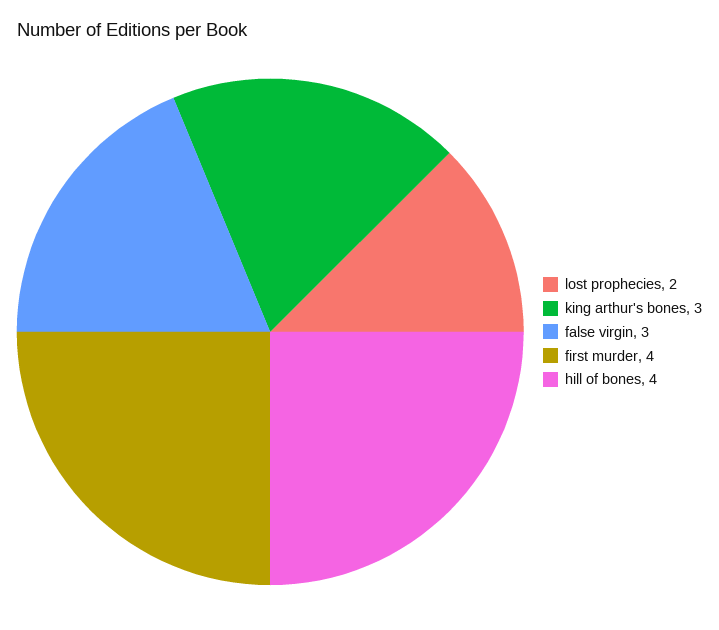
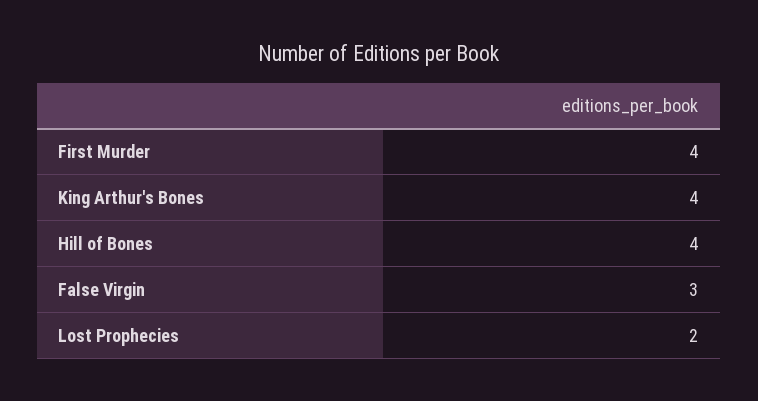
king arthur's bones: 3 -> 4

